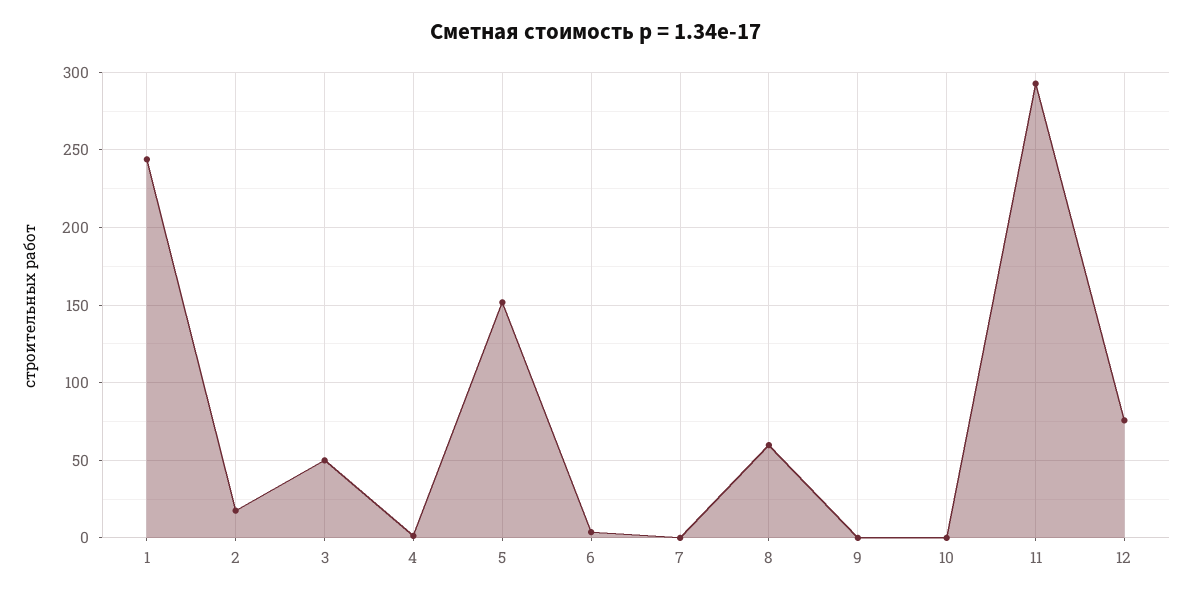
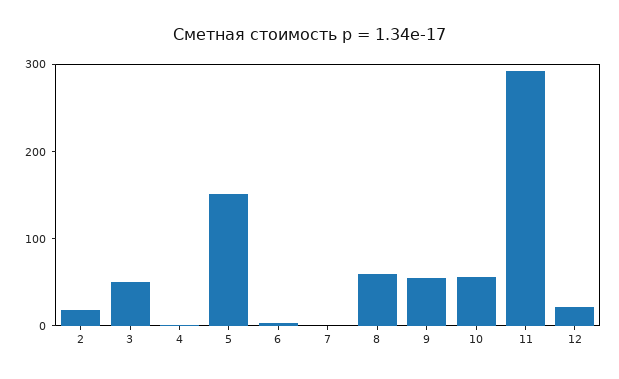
1: 245 -> none
9: 0 -> 60
10: 0 -> 60
12: 75 -> 20

